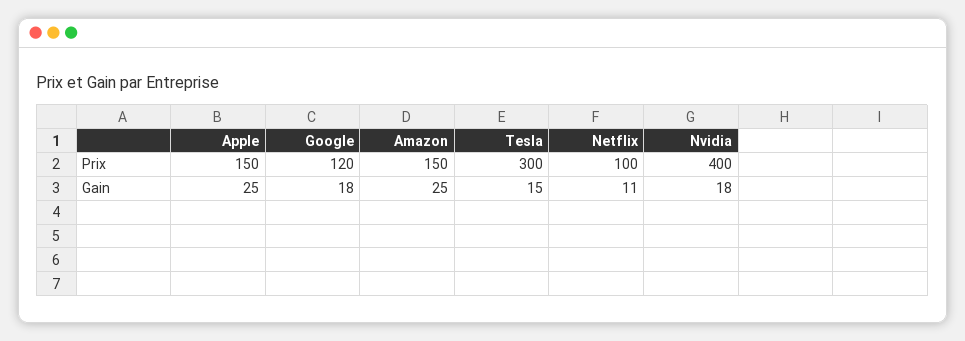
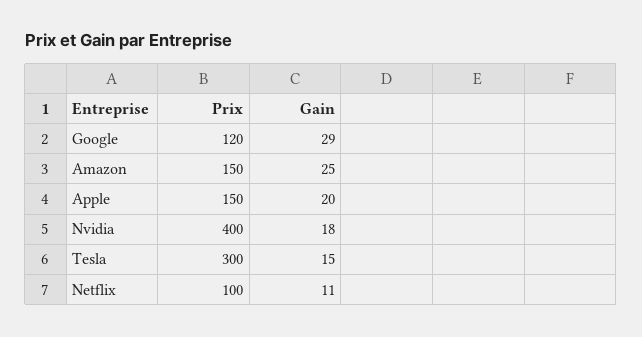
Apple, Gain: 25 -> 20
Google, Gain: 18 -> 29

